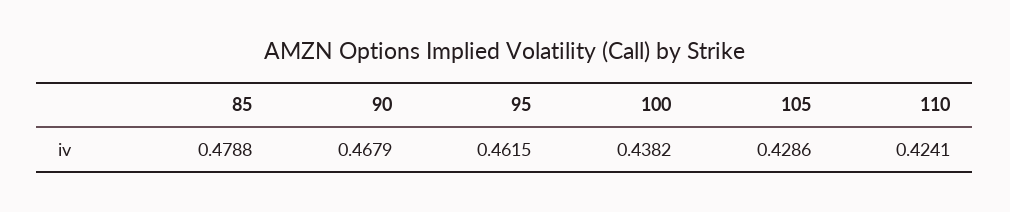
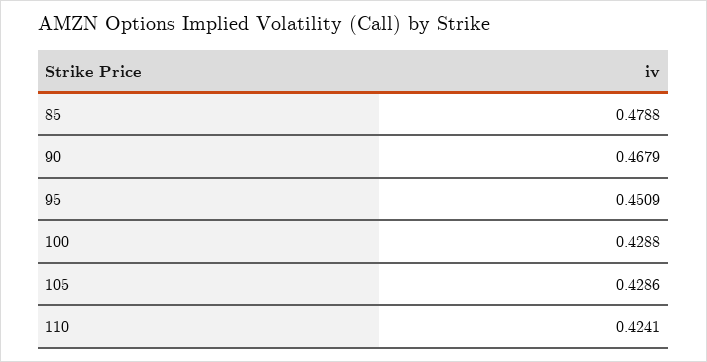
95: 0.4615 -> 0.4509
100: 0.4382 -> 0.4288

